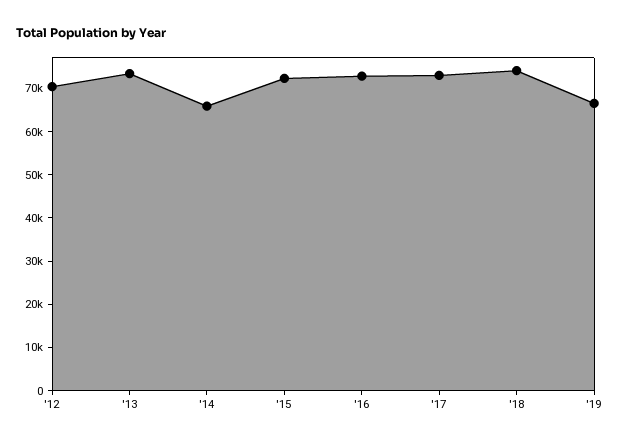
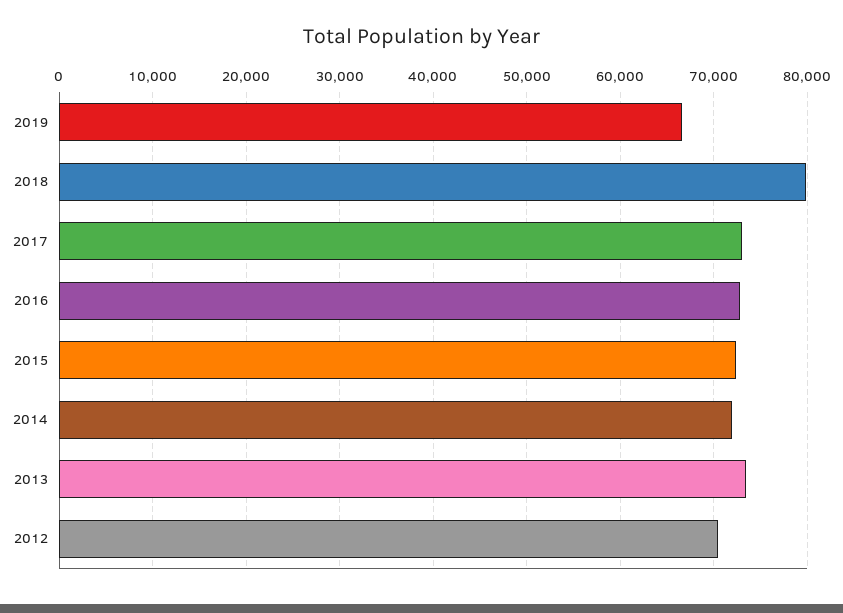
'14: 66000 -> 72000
'18: 74000 -> 80000

